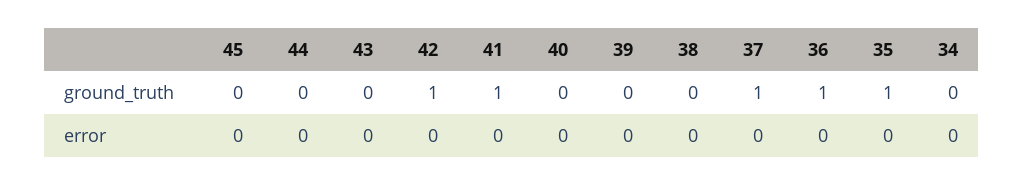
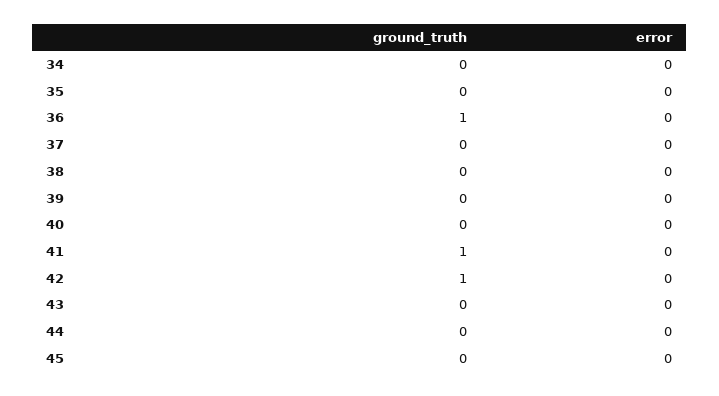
37, ground_truth: 1 -> 0
35, ground_truth: 1 -> 0

